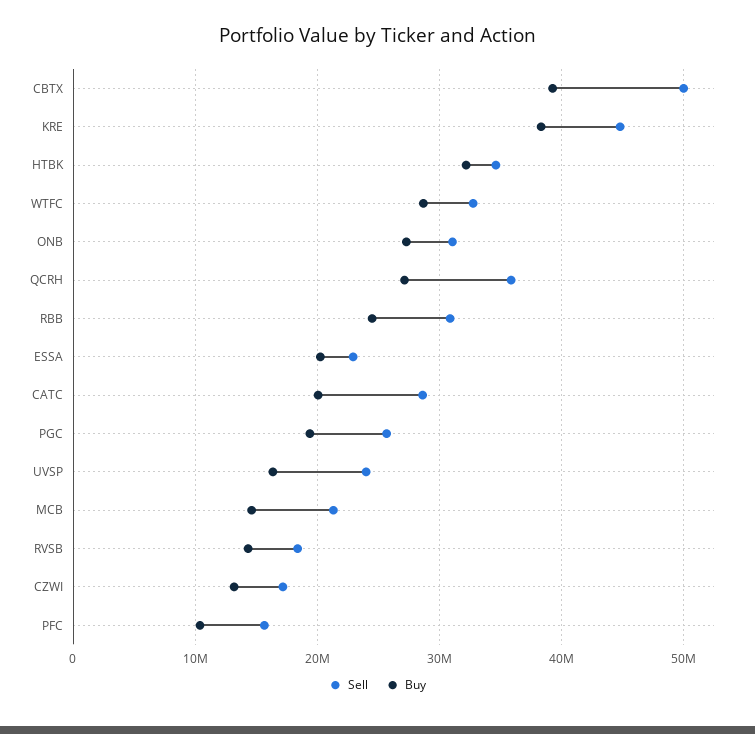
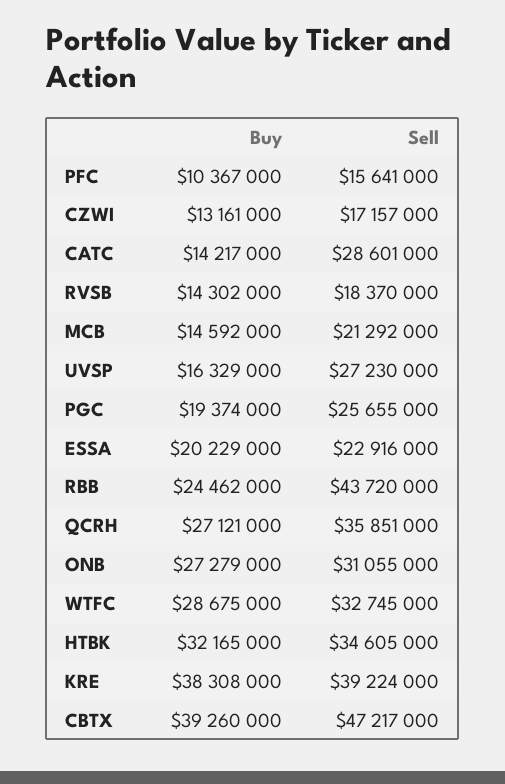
Sell, CBTX: 50000000 -> 47217000
Sell, KRE: 45000000 -> 39224000
Sell, RBB: 31000000 -> 43720000
Buy, CATC: 20000000 -> 14217000
Sell, UVSP: 24000000 -> 27230000

